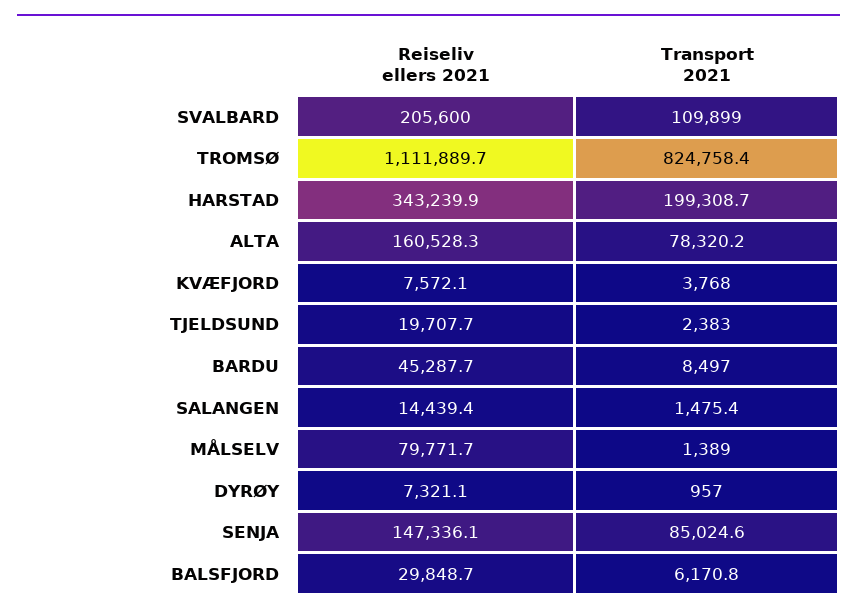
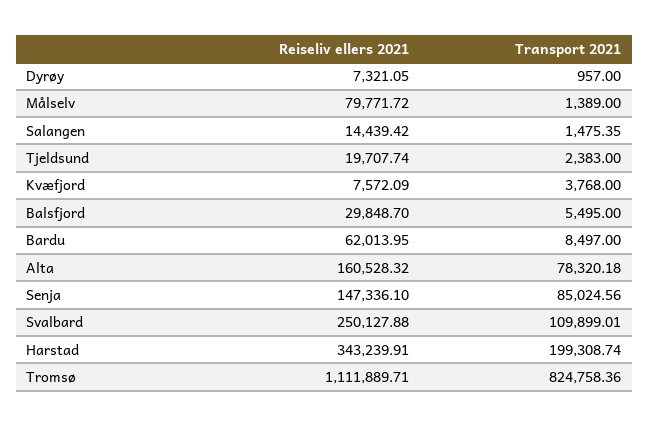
Reiseliv ellers 2021, SVALBARD: 205600 -> 250127.88
Reiseliv ellers 2021, BARDU: 45287.7 -> 62013.95
Transport 2021, BALSFJORD: 6170.8 -> 5495

